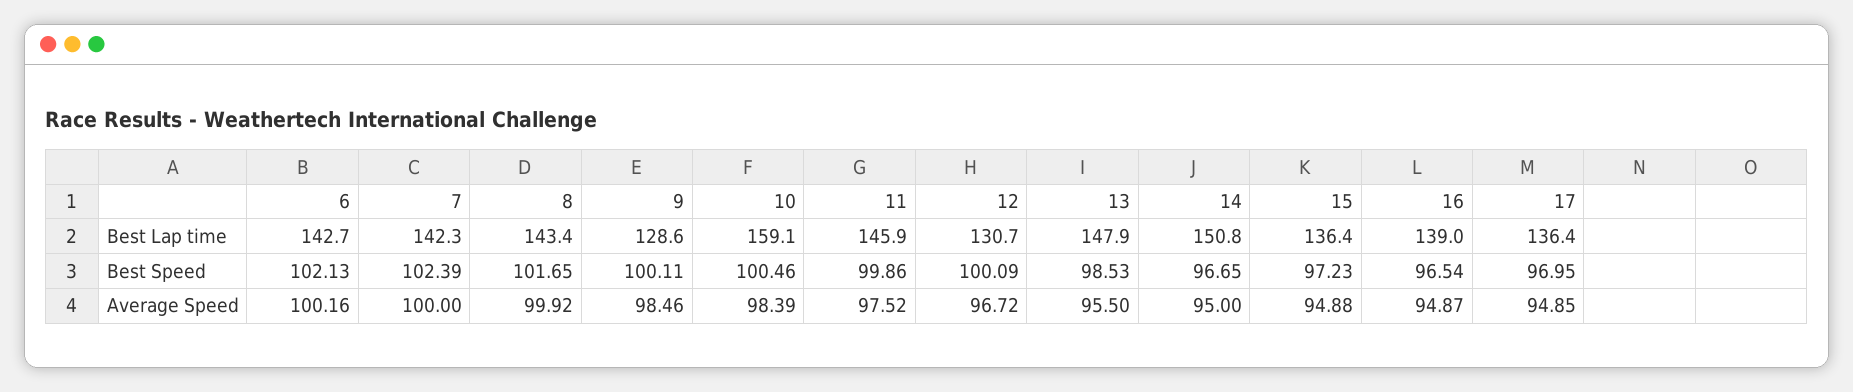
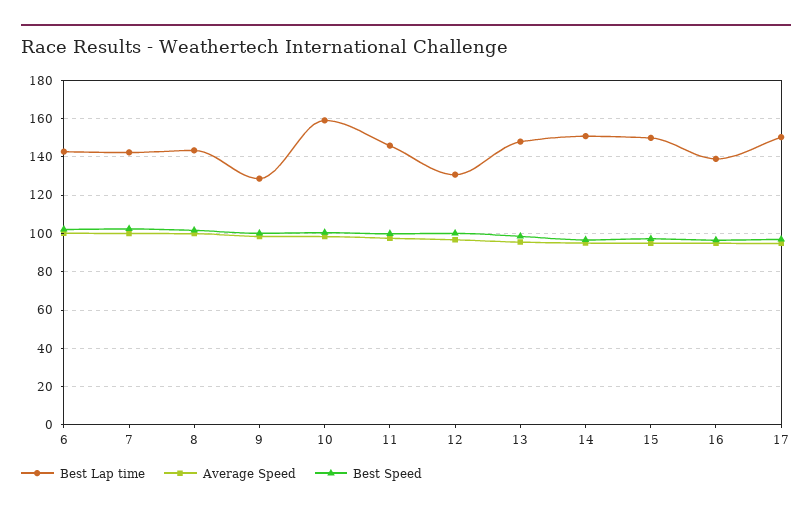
Best Lap time, 15: 136.4 -> 150
Best Lap time, 17: 136.4 -> 150

